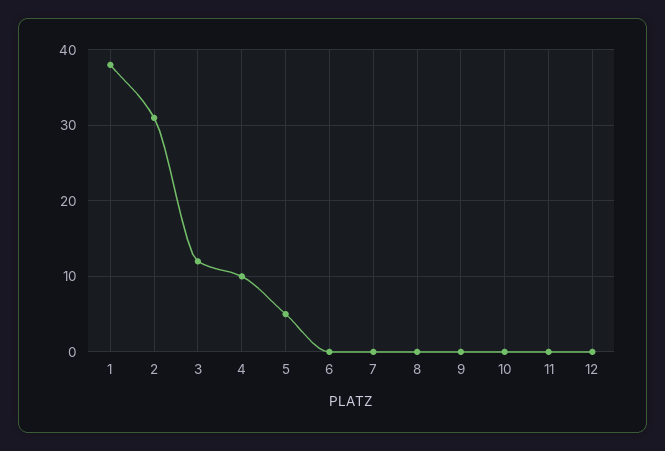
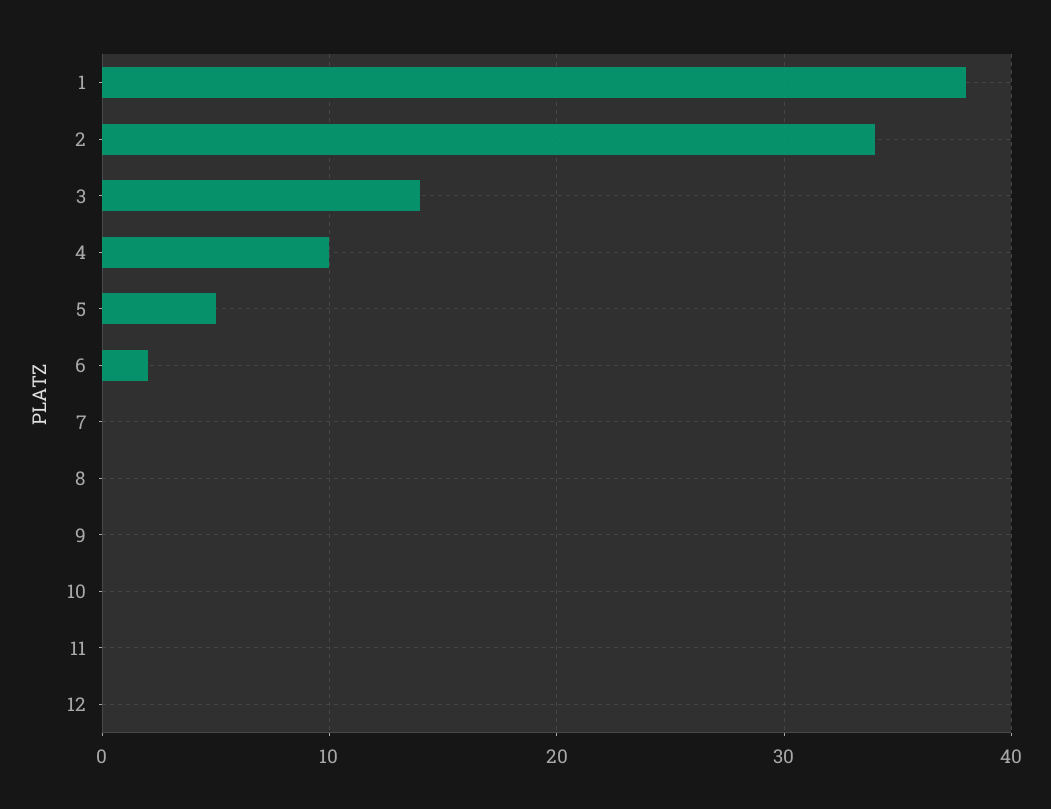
2: 31 -> 34
3: 12 -> 14
6: 0 -> 2

